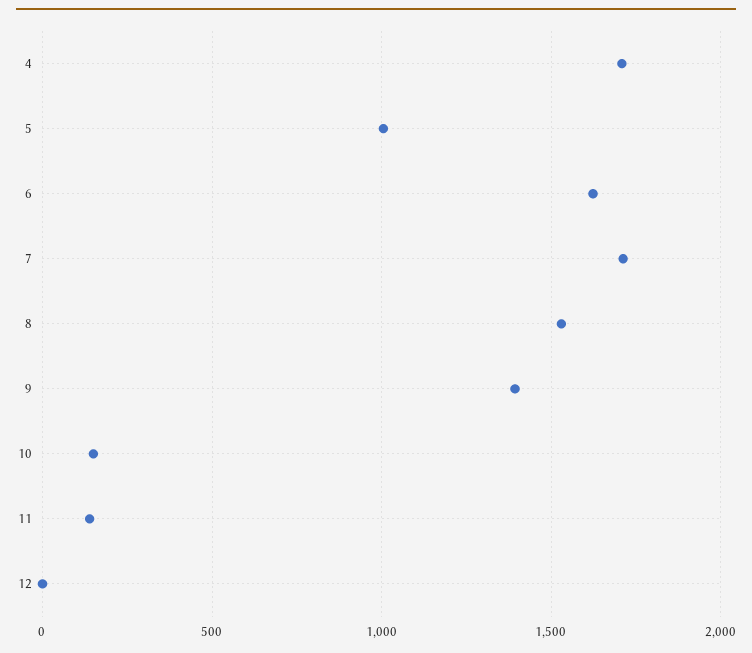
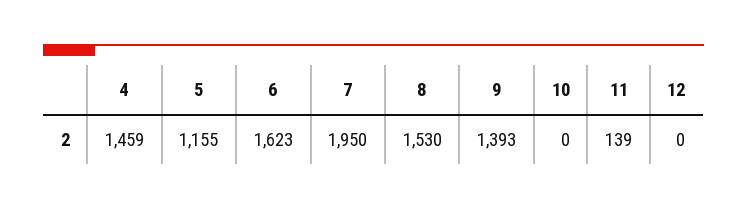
4: 1700 -> 1459
5: 1000 -> 1155
7: 1700 -> 1950
10: 150 -> 0

